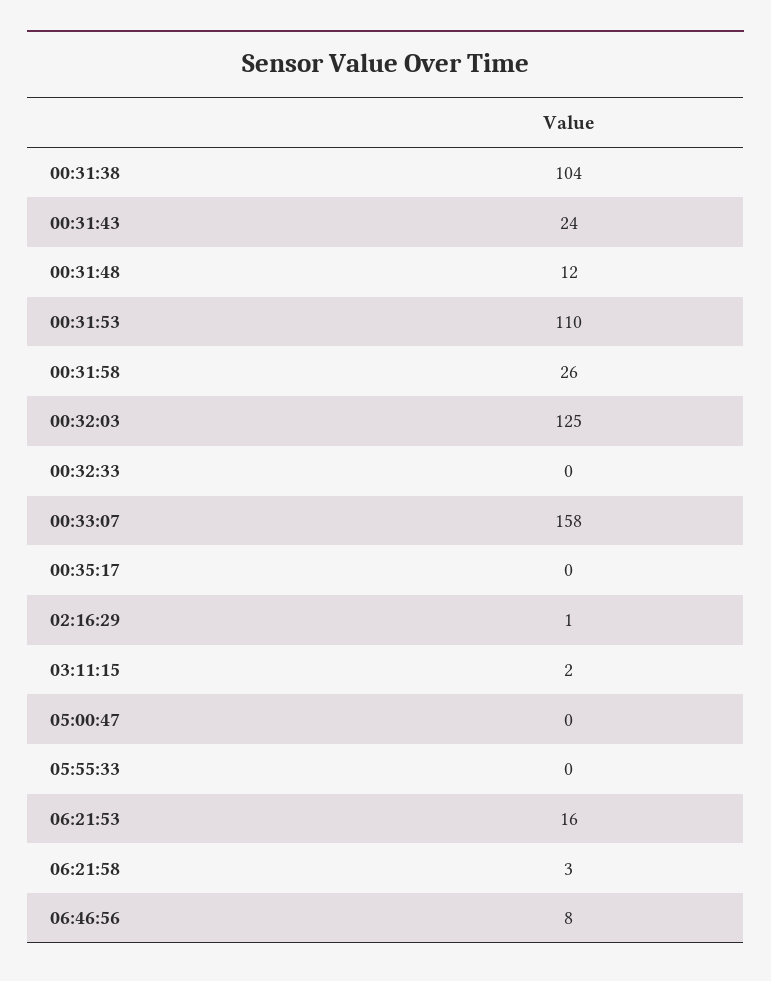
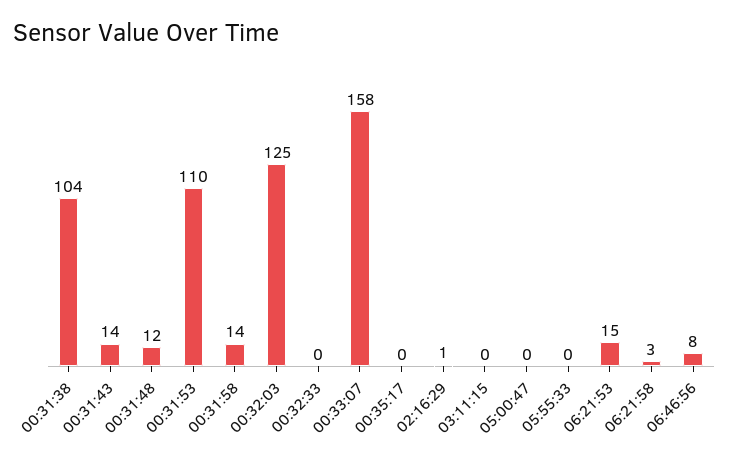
00:31:43: 24 -> 14
00:31:58: 26 -> 14
03:11:15: 2 -> 0
06:21:53: 16 -> 15

